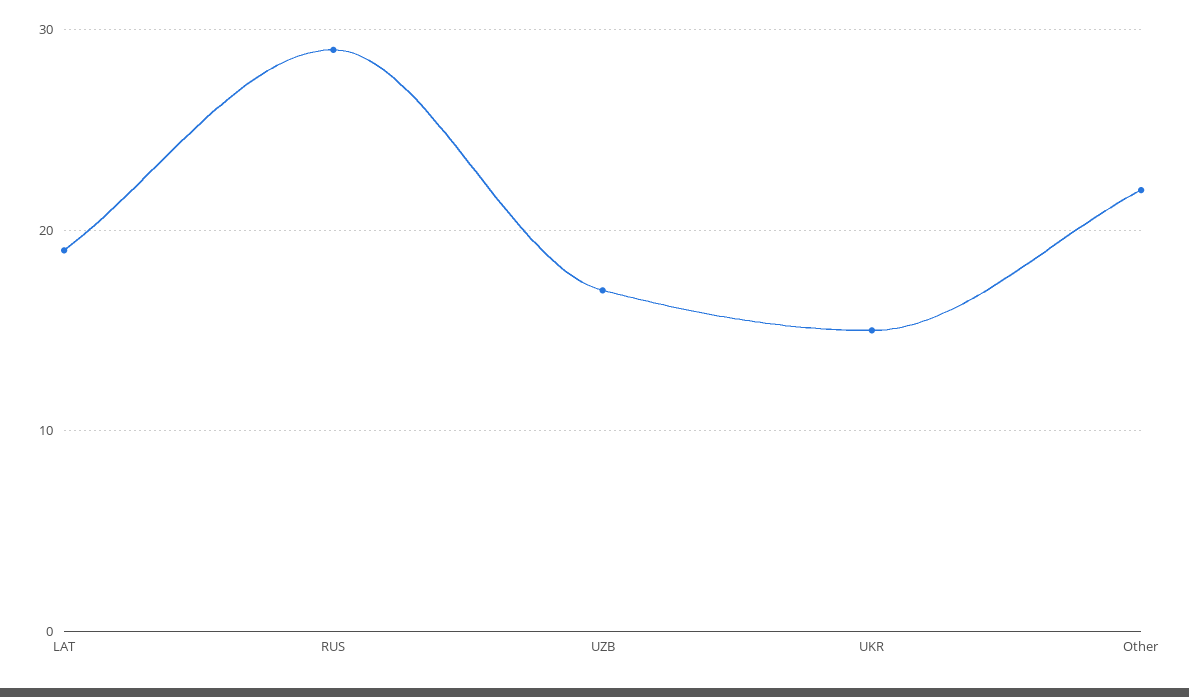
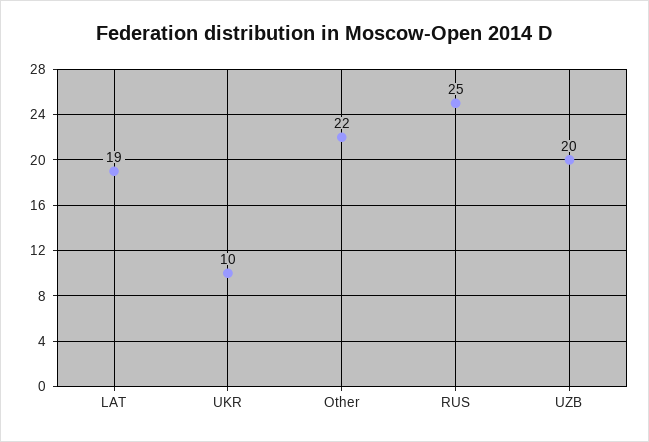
RUS: 29 -> 25
UZB: 17 -> 20
UKR: 15 -> 10

